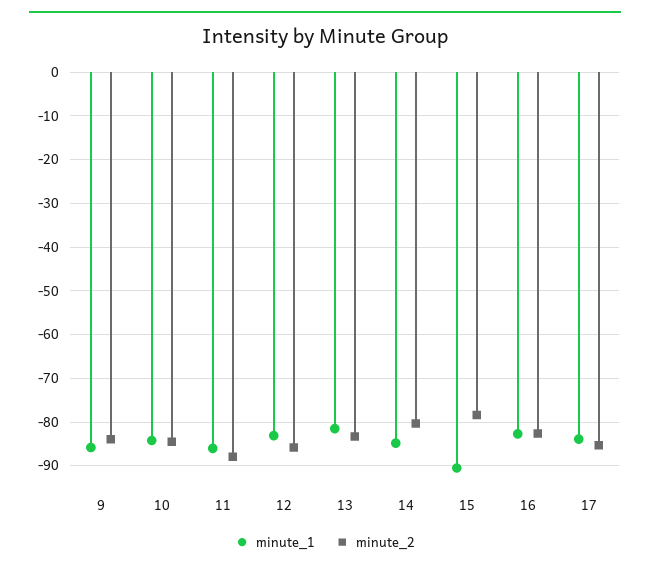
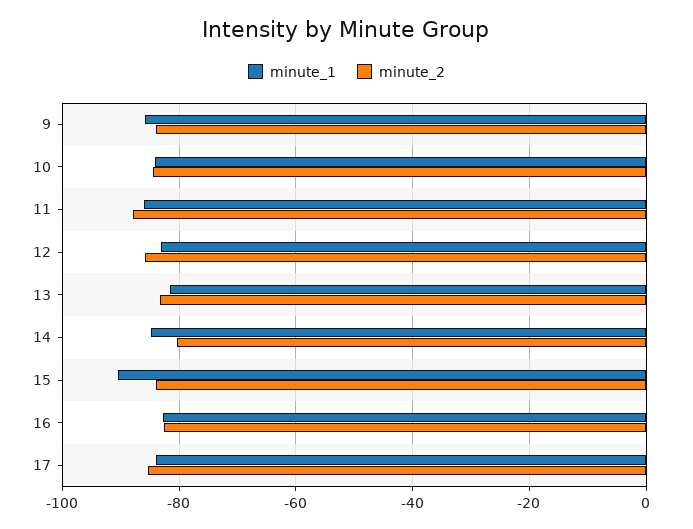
minute_2, 15: -78 -> -84

